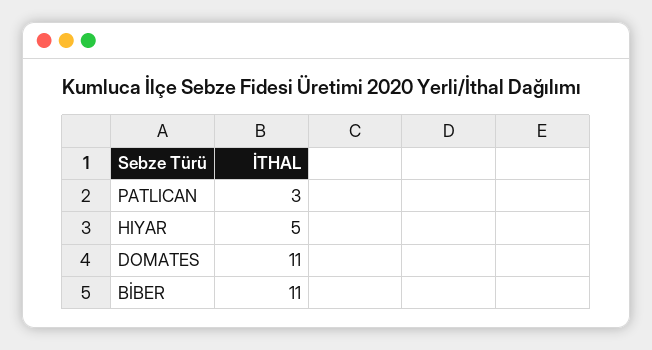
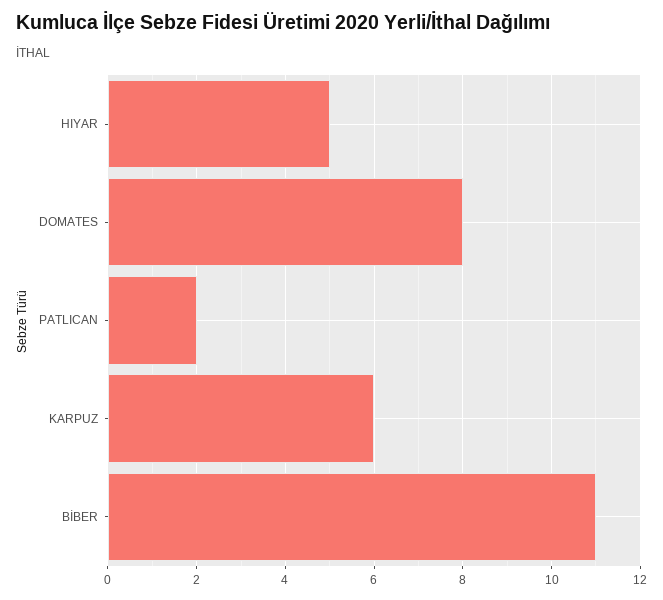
PATLICAN: 3 -> 2
DOMATES: 11 -> 8
KARPUZ: none -> 6

